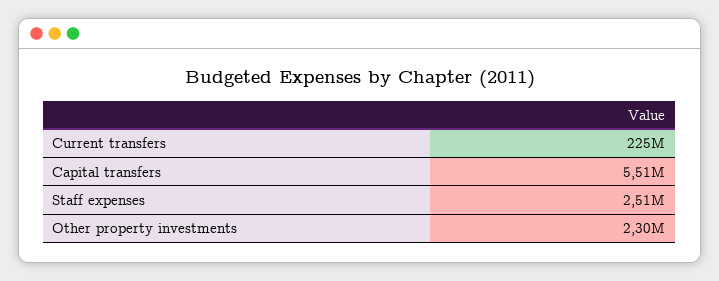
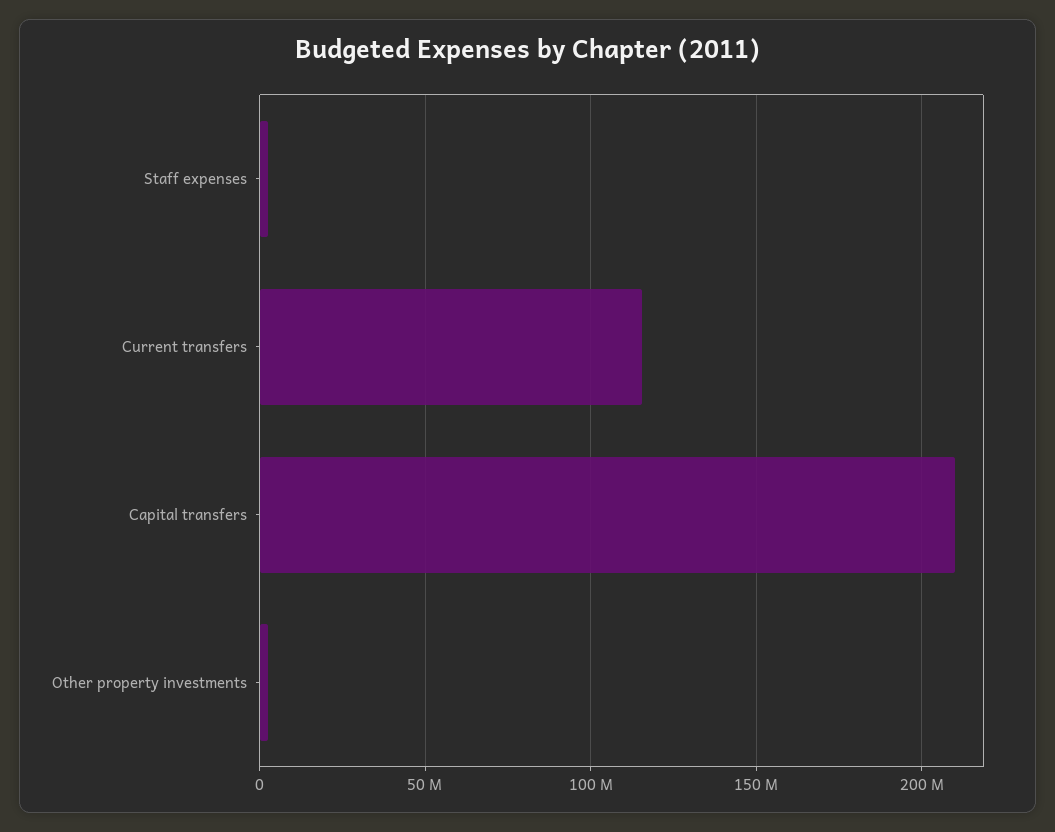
Current transfers: 225000000 -> 115000000
Capital transfers: 5510000 -> 210000000

